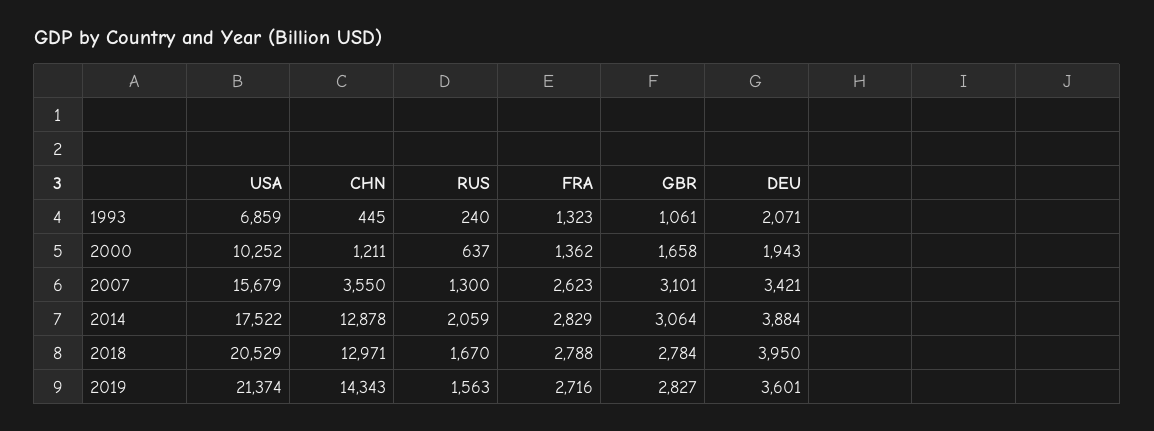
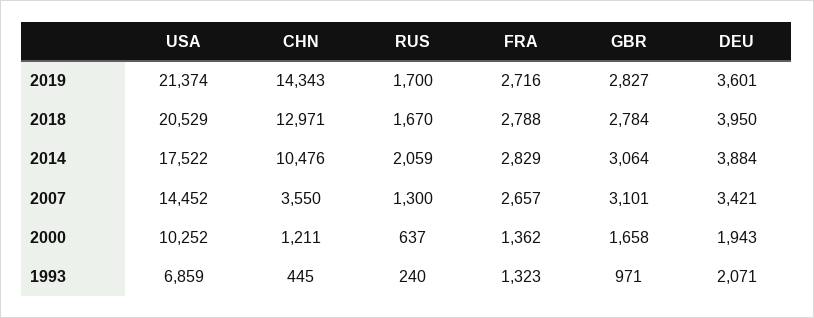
GBR, 1993: 1061 -> 971
USA, 2007: 15679 -> 14452
FRA, 2007: 2623 -> 2657
CHN, 2014: 12878 -> 10476
RUS, 2019: 1563 -> 1700

